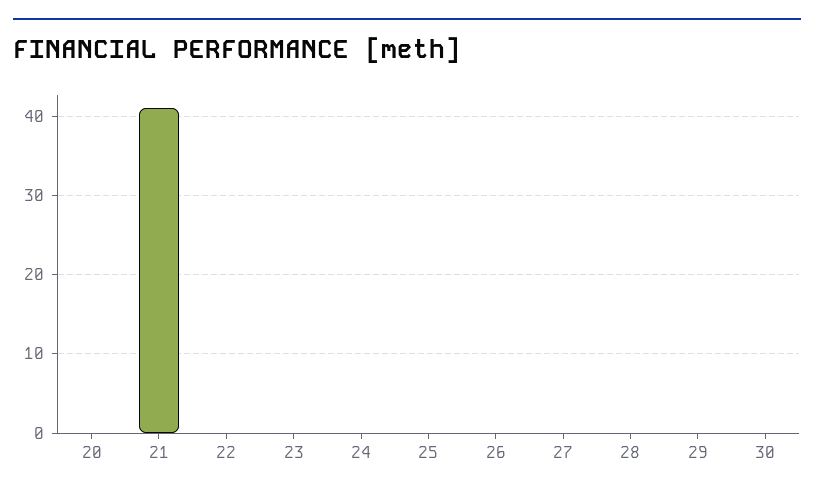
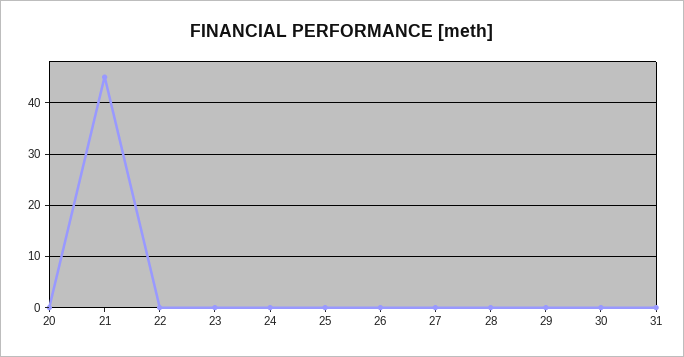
21: 41 -> 45
31: none -> 0

